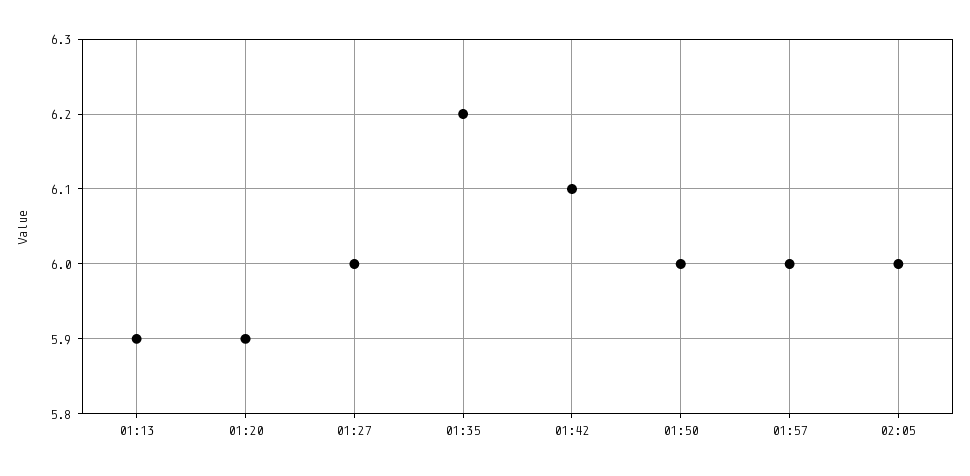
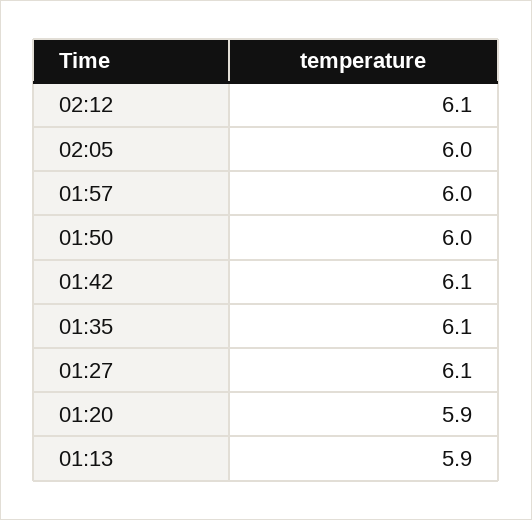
01:27: 6 -> 6.1
01:35: 6.2 -> 6.1
02:12: none -> 6.1

